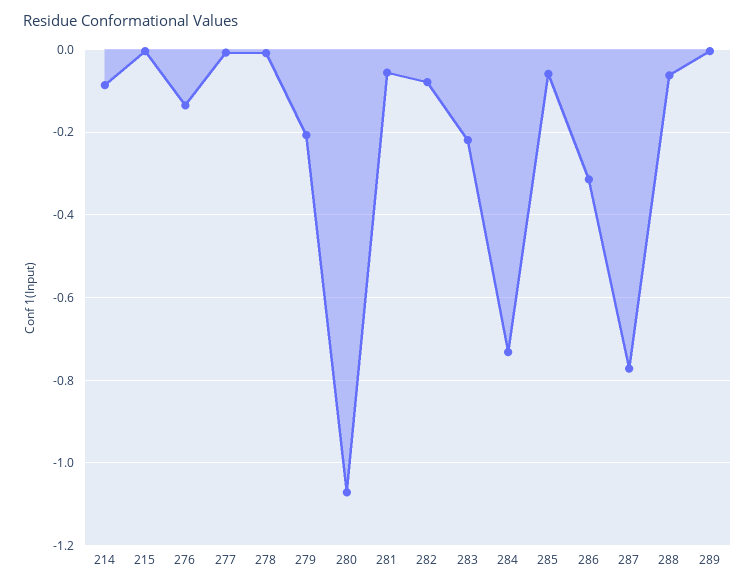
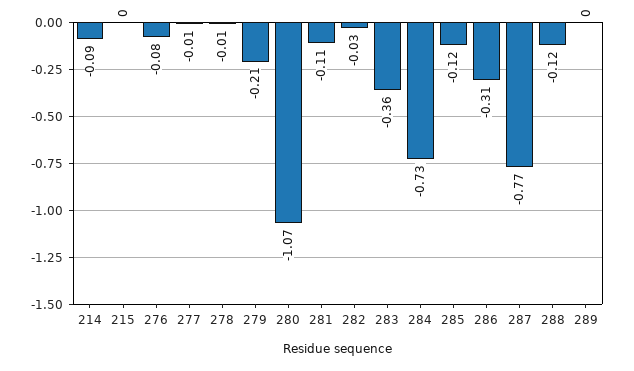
276: -0.14 -> -0.08
281: -0.06 -> -0.11
282: -0.08 -> -0.03
283: -0.22 -> -0.36
285: -0.06 -> -0.12
288: -0.06 -> -0.12

